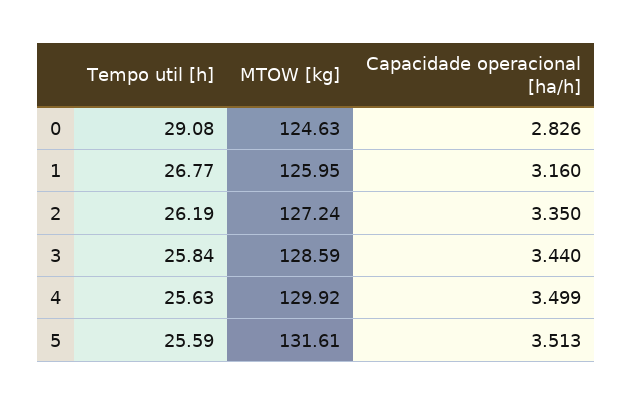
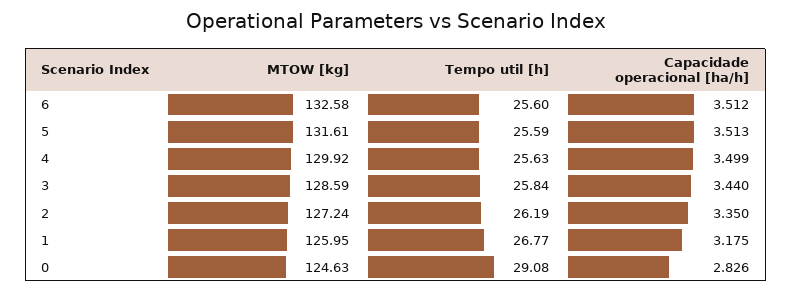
Capacidade operacional [ha/h], 1: 3.16 -> 3.175
MTOW [kg], 6: none -> 132.58
Tempo util [h], 6: none -> 25.6
Capacidade operacional [ha/h], 6: none -> 3.512

